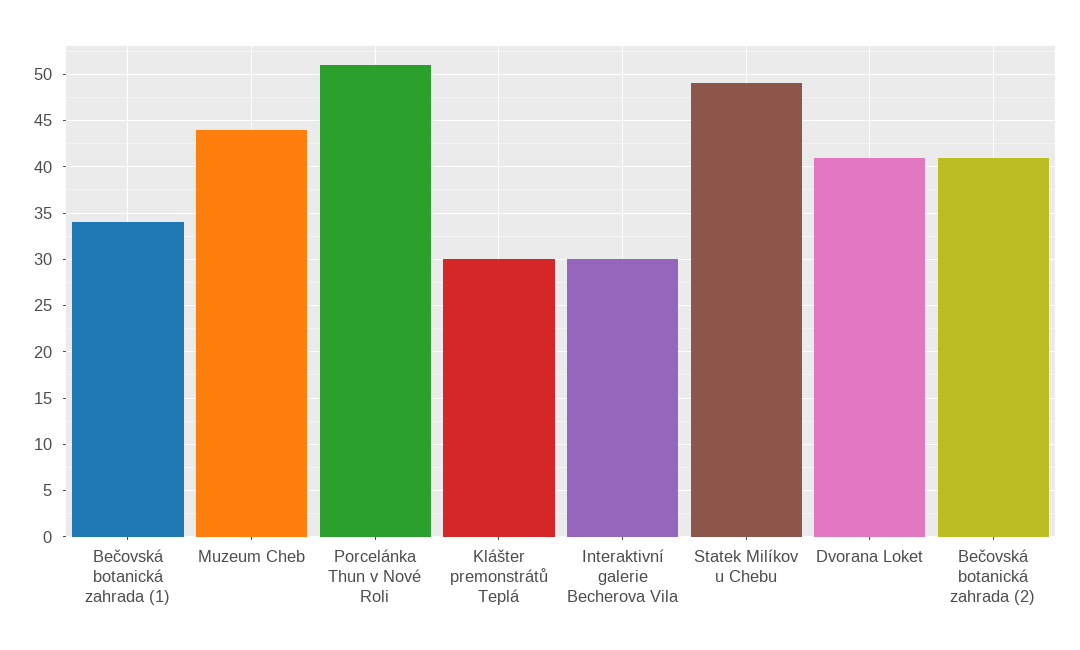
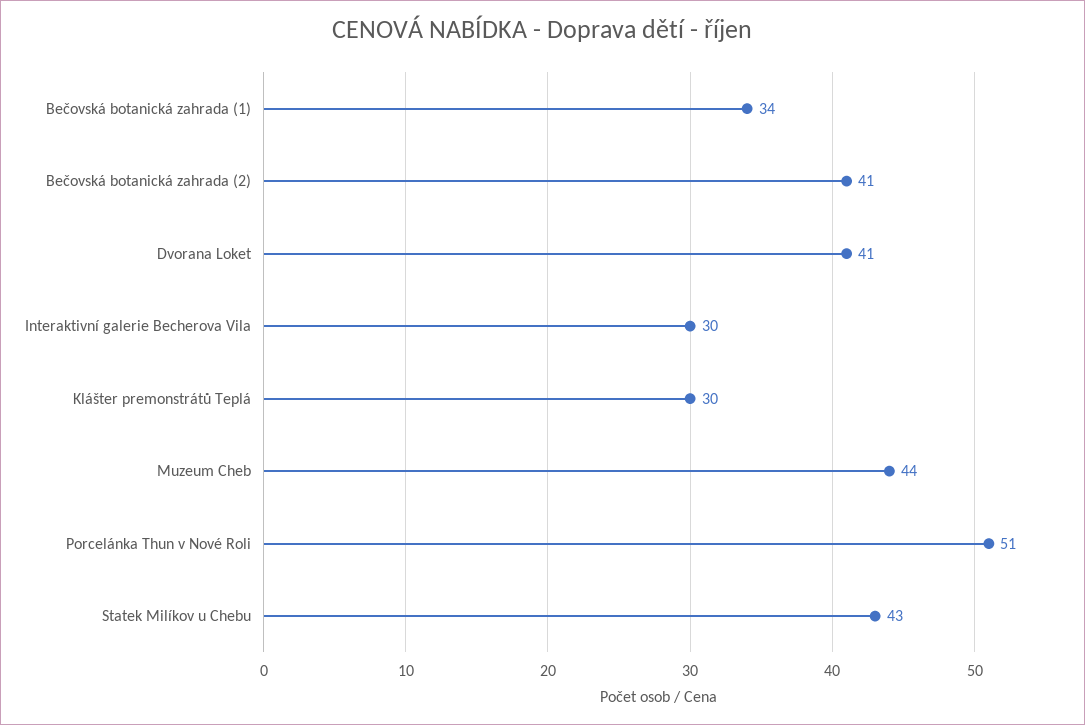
Statek Milíkov u Chebu: 49 -> 43

